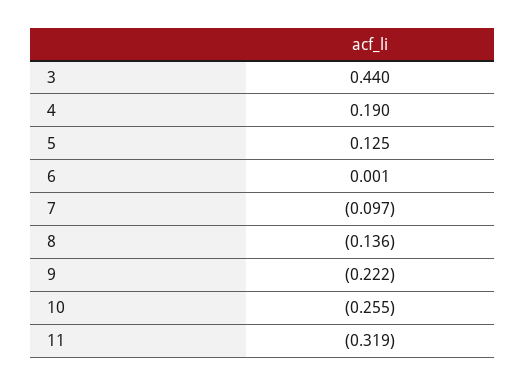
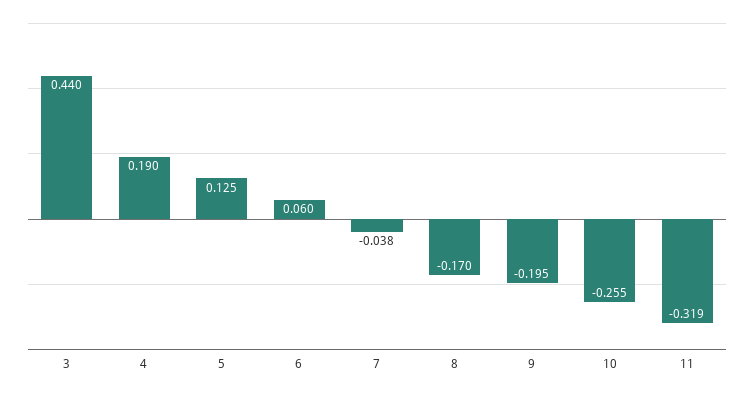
6: 0.001 -> 0.06
7: -0.097 -> -0.038
8: -0.136 -> -0.17
9: -0.222 -> -0.195

